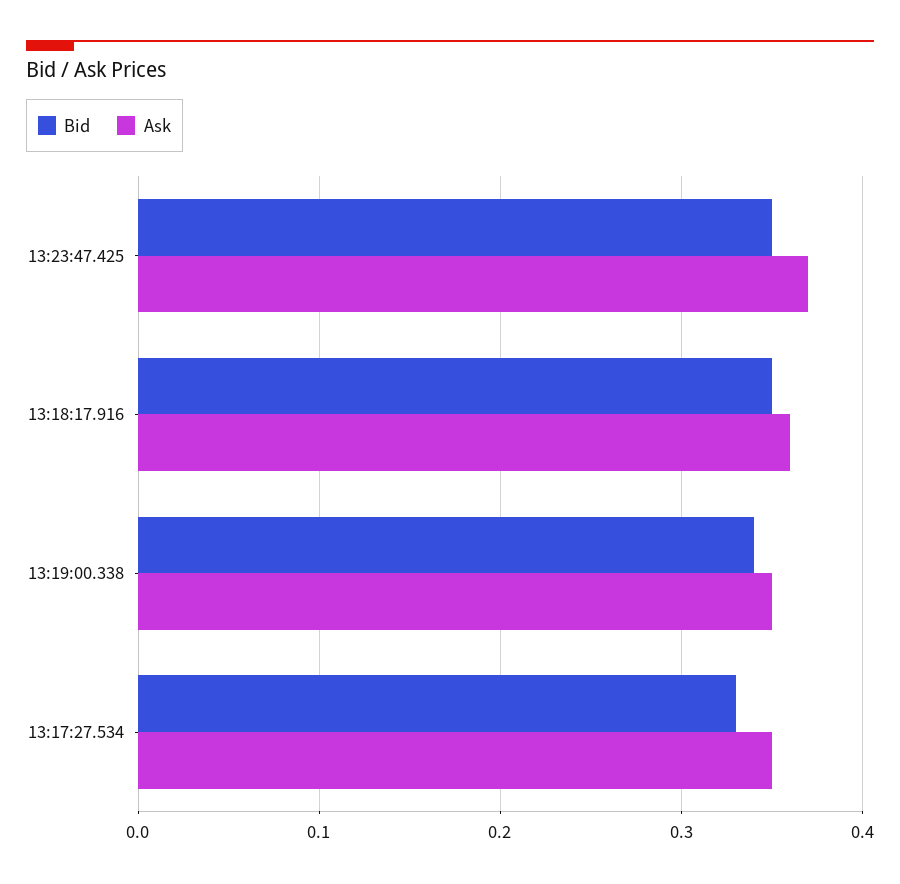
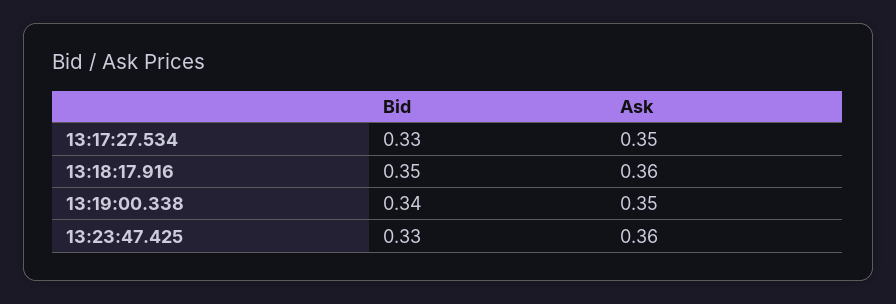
Bid, 13:23:47.425: 0.35 -> 0.33
Ask, 13:23:47.425: 0.37 -> 0.36

